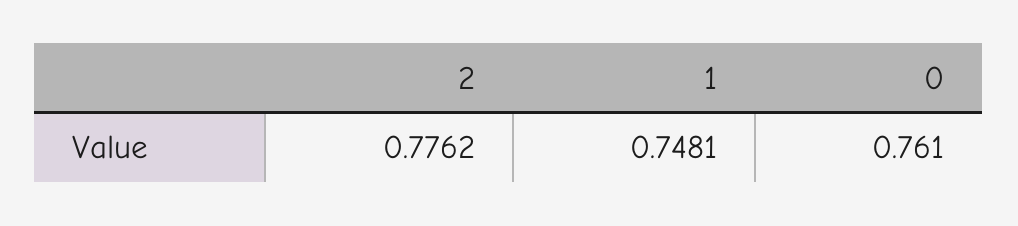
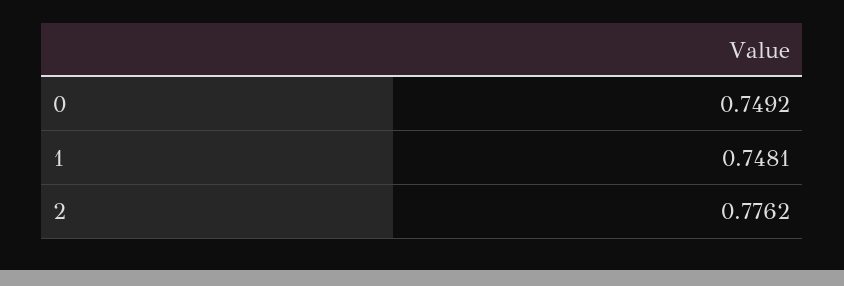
0: 0.761 -> 0.7492

